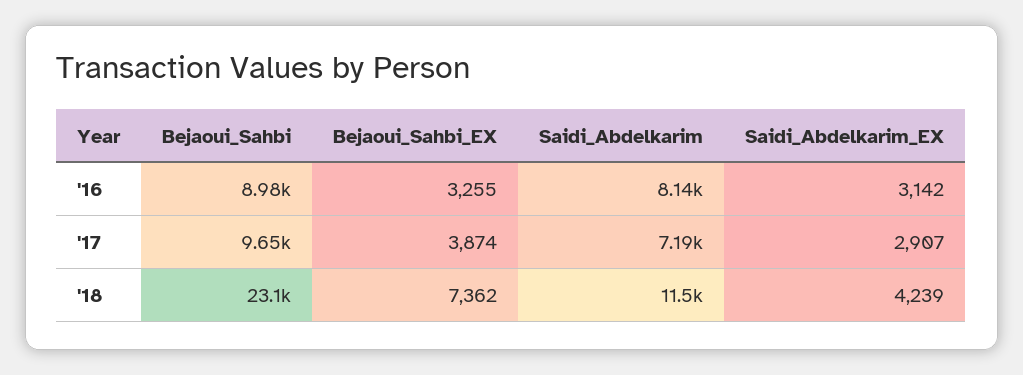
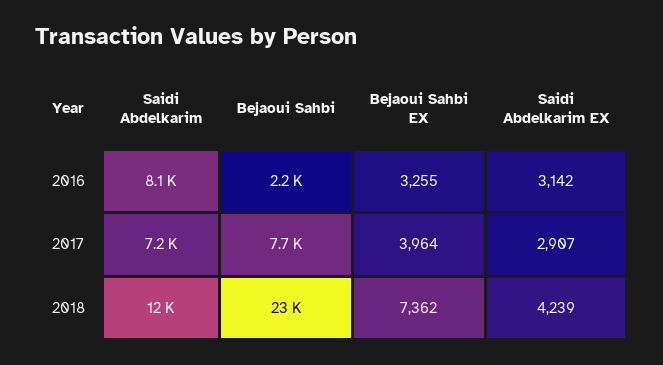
Bejaoui_Sahbi, '16: 8980 -> 2200
Bejaoui_Sahbi, '17: 9650 -> 7700
Bejaoui_Sahbi_EX, '17: 3874 -> 3964

